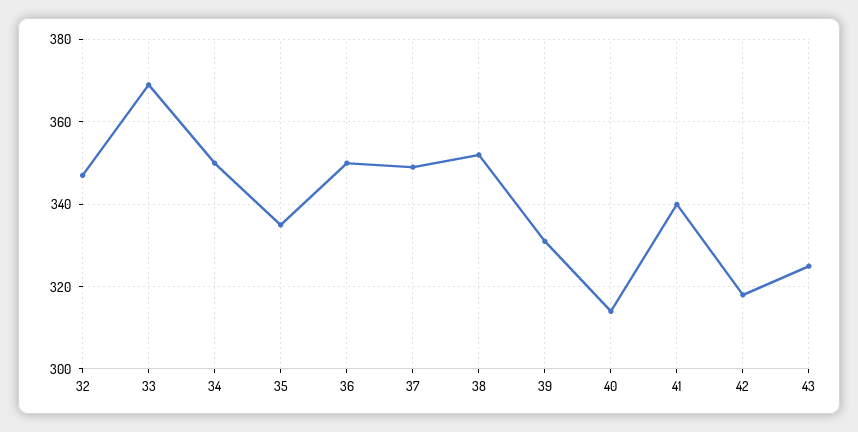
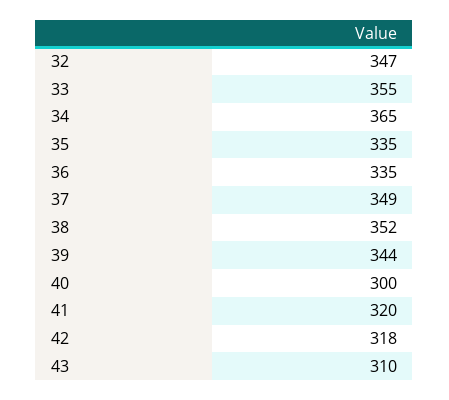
33: 370 -> 355
34: 350 -> 365
36: 350 -> 335
39: 330 -> 344
40: 315 -> 300
41: 340 -> 320
43: 325 -> 310

